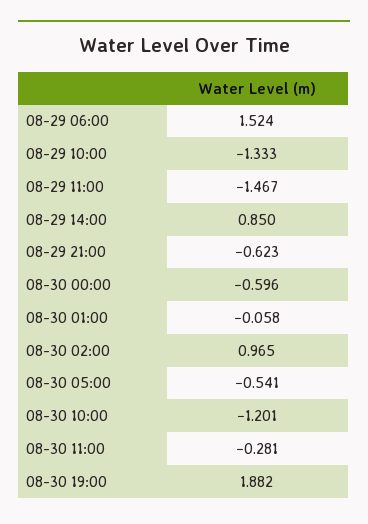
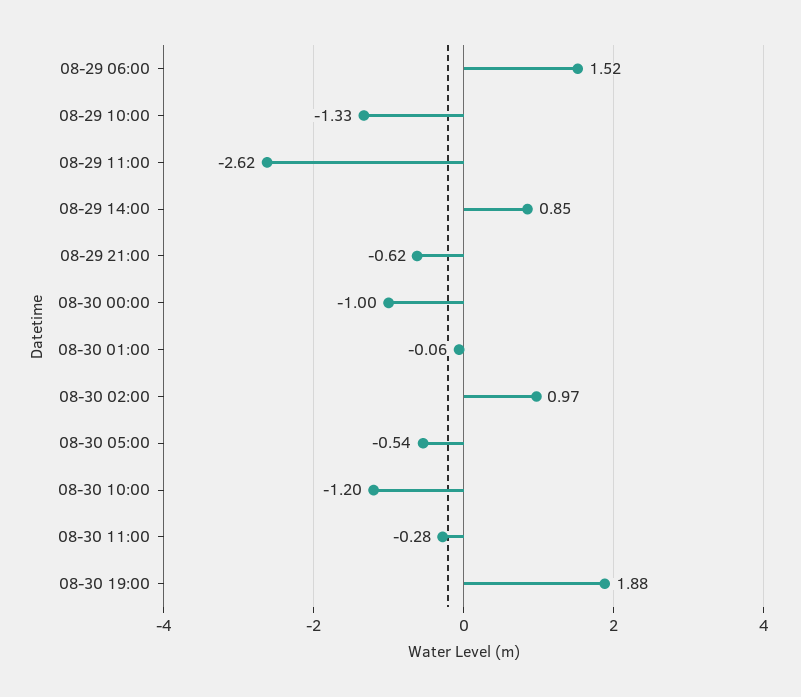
08-29 11:00: -1.467 -> -2.62
08-30 00:00: -0.596 -> -1

